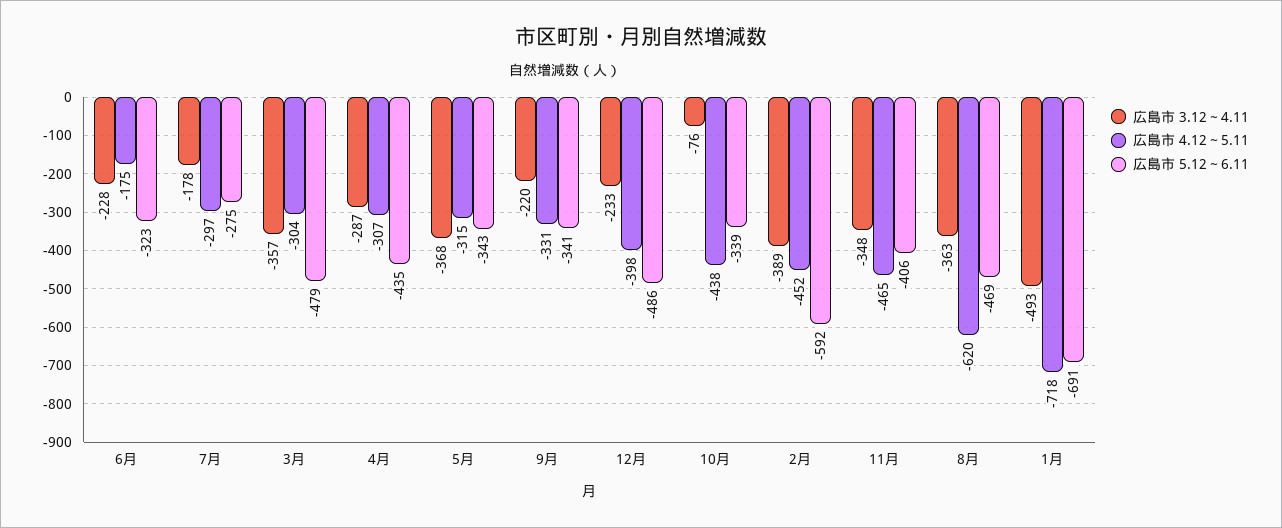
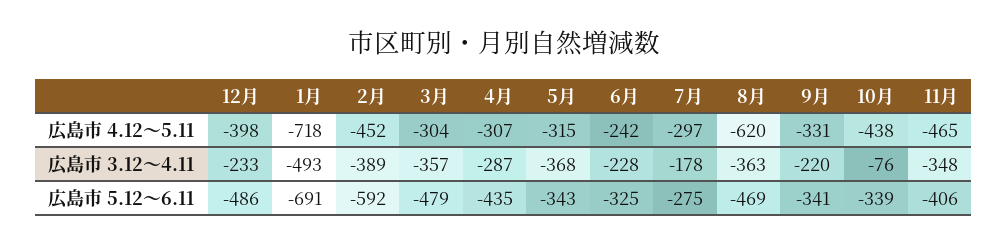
広島市 4.12～5.11, 6月: -175 -> -242
広島市 5.12～6.11, 6月: -323 -> -325

